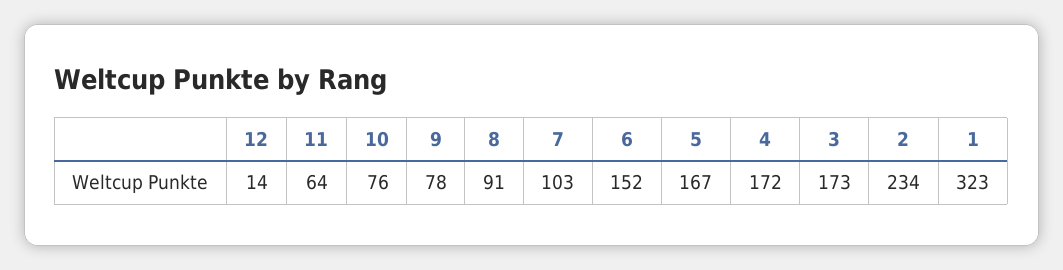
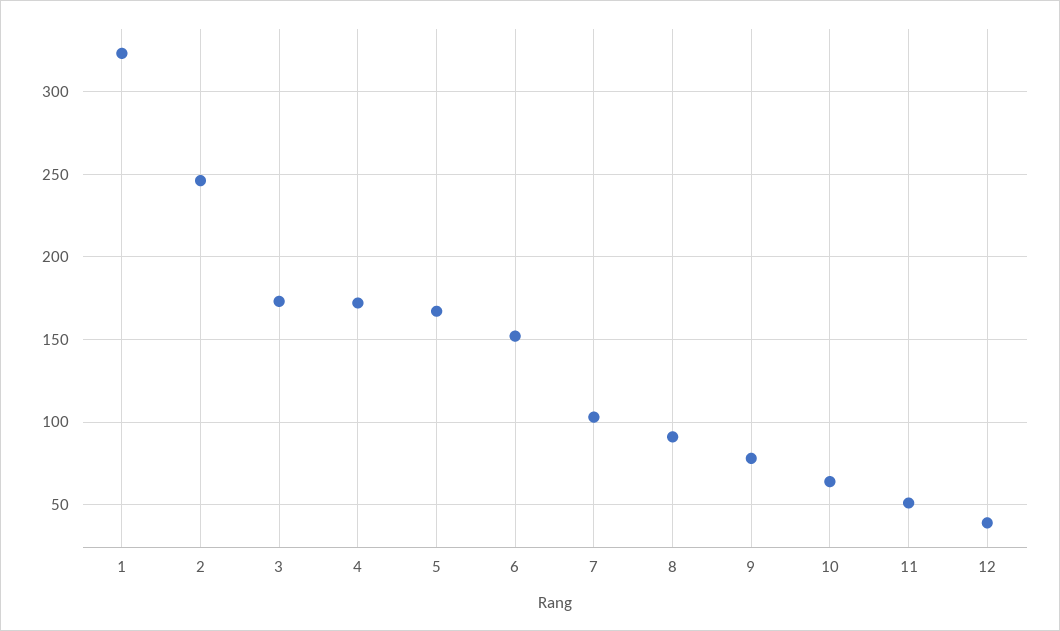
12: 14 -> 40
11: 64 -> 50
10: 76 -> 65
2: 234 -> 245

